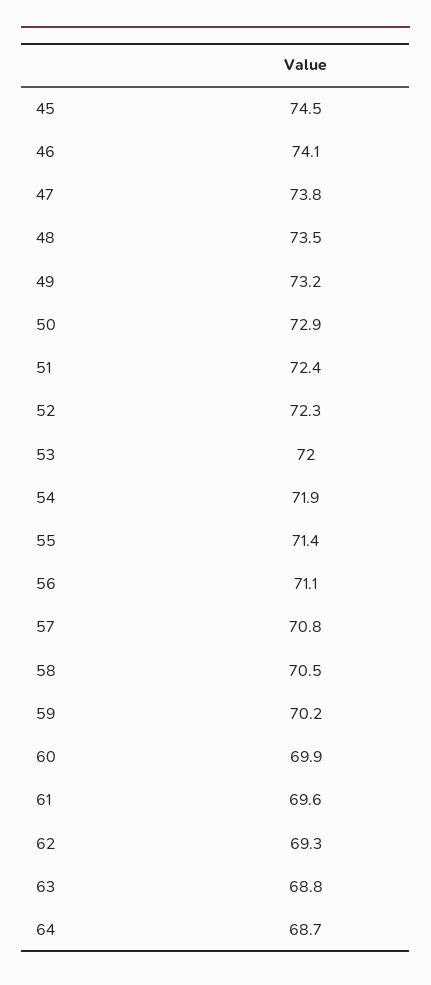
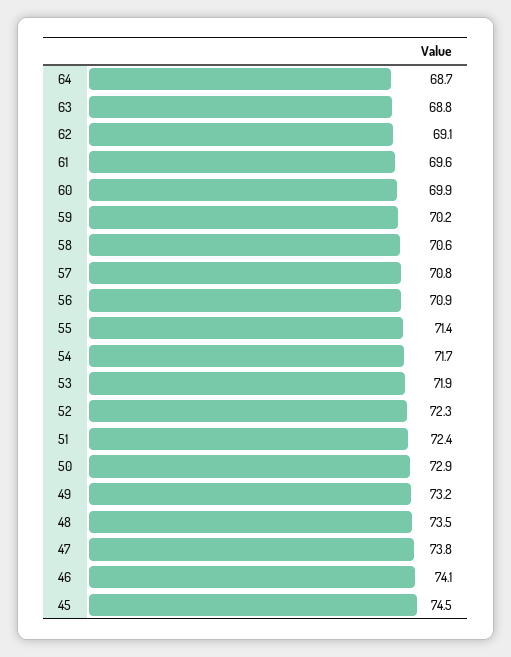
53: 72 -> 71.9
54: 71.9 -> 71.7
56: 71.1 -> 70.9
58: 70.5 -> 70.6
62: 69.3 -> 69.1

